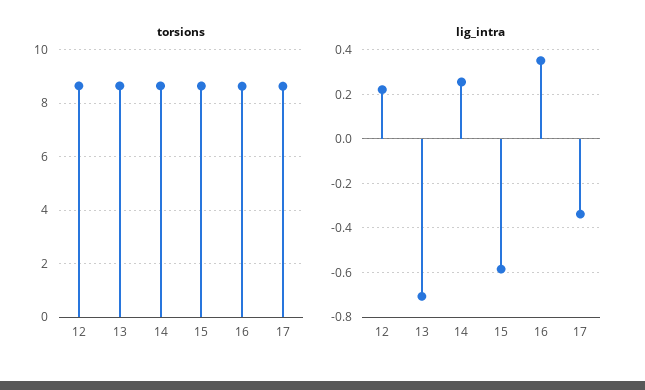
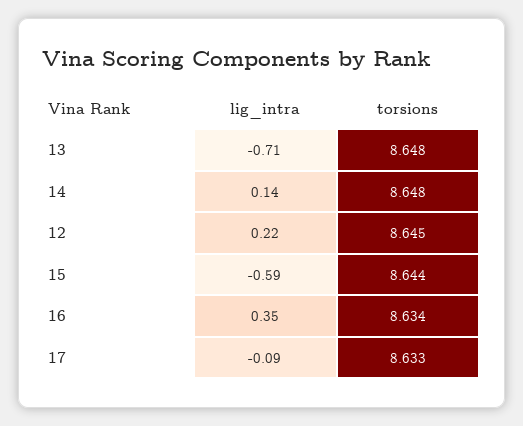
lig_intra, 14: 0.25 -> 0.14
lig_intra, 17: -0.35 -> -0.09

